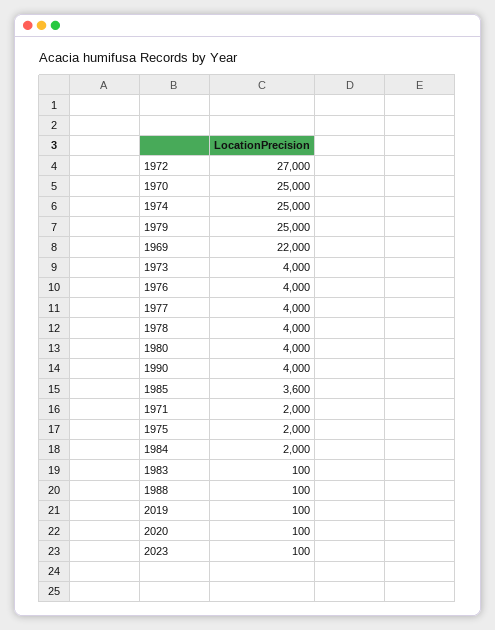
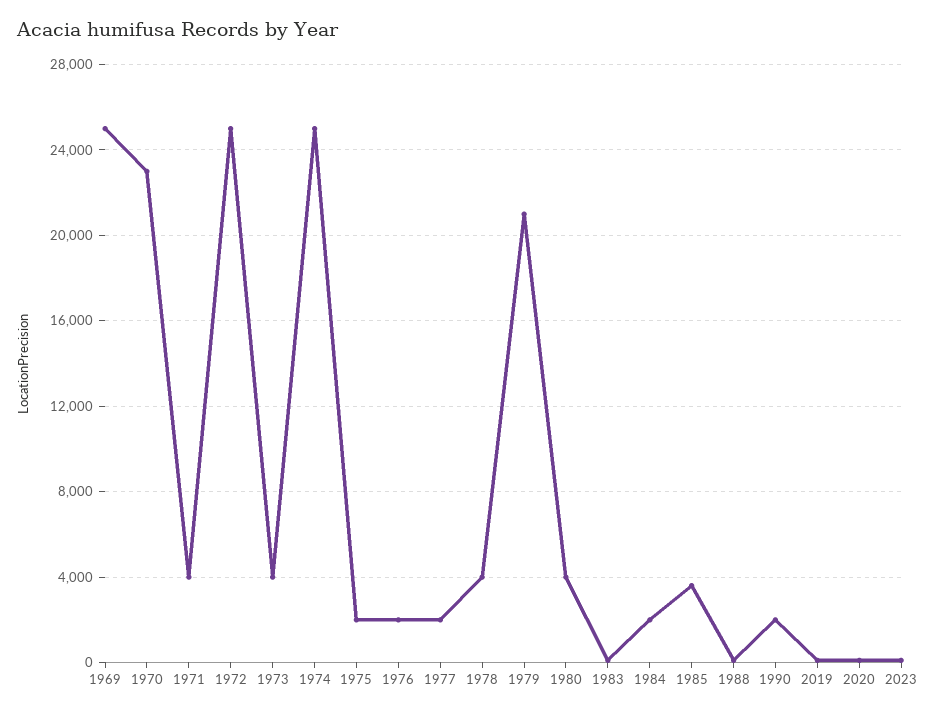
1972: 27000 -> 25000
1970: 25000 -> 23000
1979: 25000 -> 21000
1969: 22000 -> 25000
1976: 4000 -> 2000
1977: 4000 -> 2000
1990: 4000 -> 2000
1971: 2000 -> 4000

